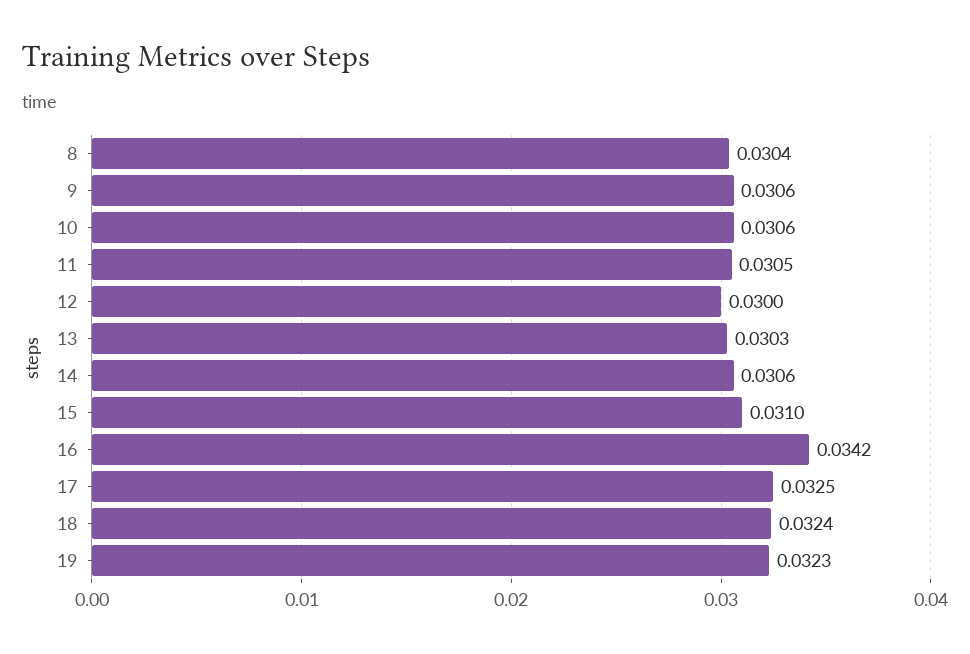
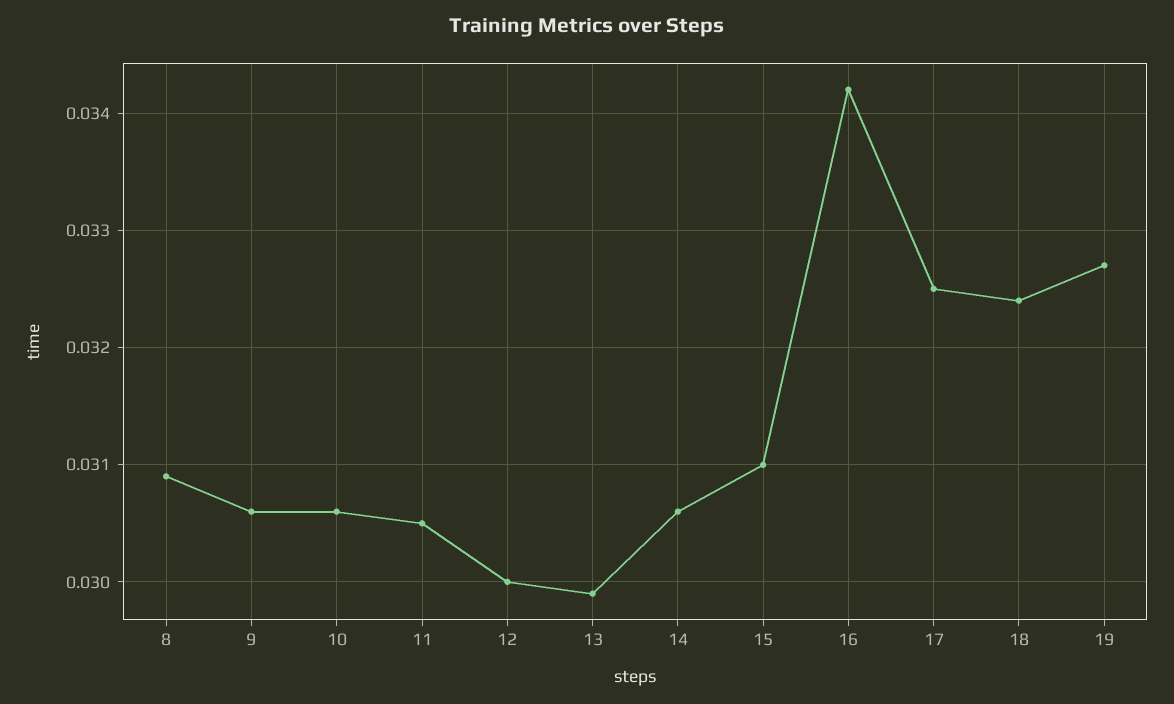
8: 0.0304 -> 0.0309
13: 0.0303 -> 0.0299
19: 0.0323 -> 0.0327

